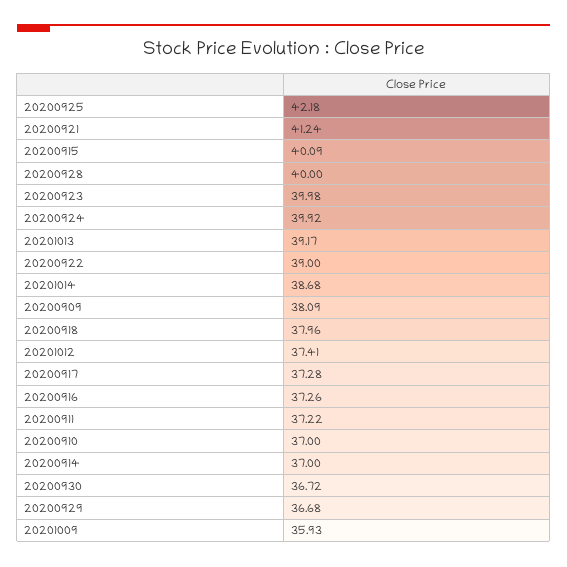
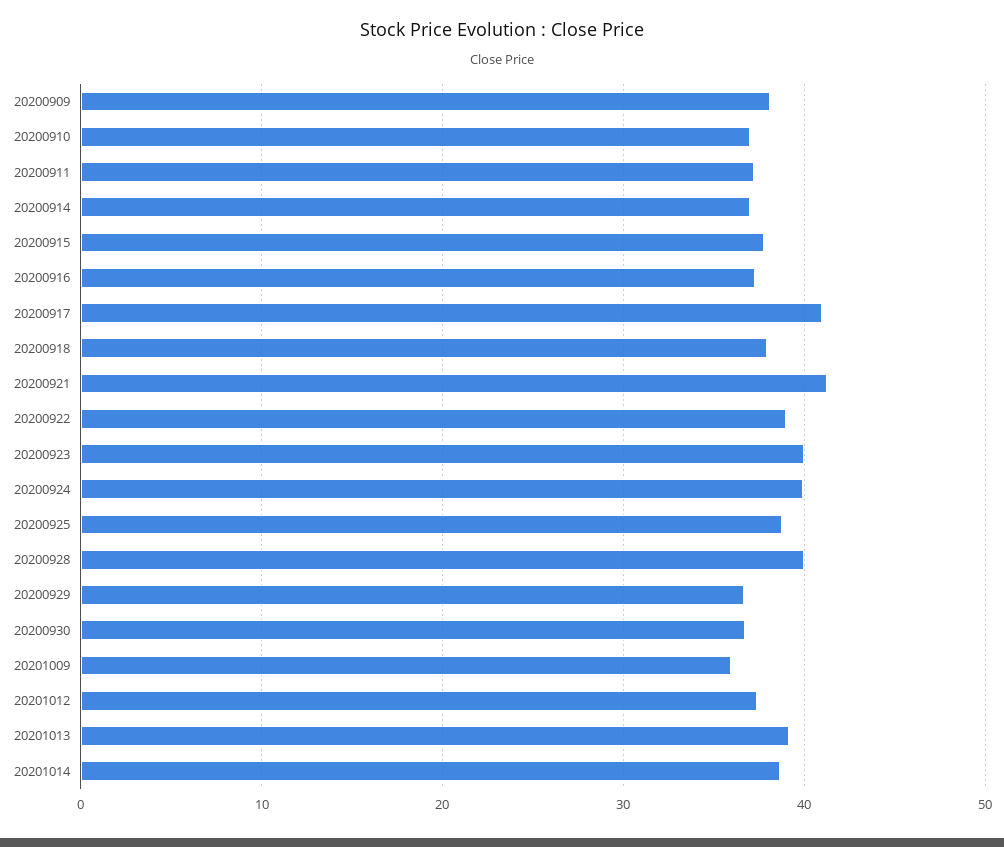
20200925: 42.18 -> 39
20200915: 40.09 -> 38
20200917: 37.28 -> 41

